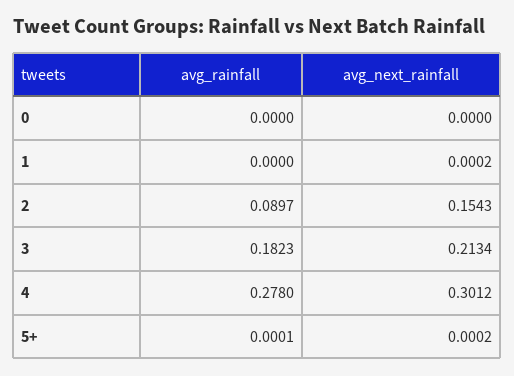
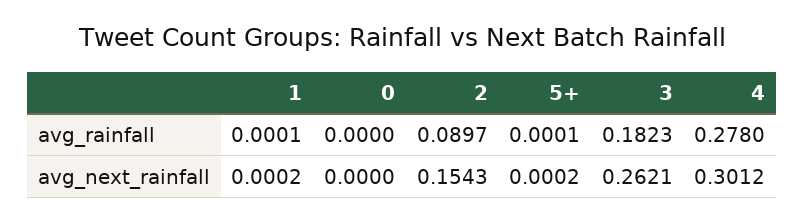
avg_rainfall, 1: 0 -> 0.0001
avg_next_rainfall, 3: 0.2134 -> 0.2621

